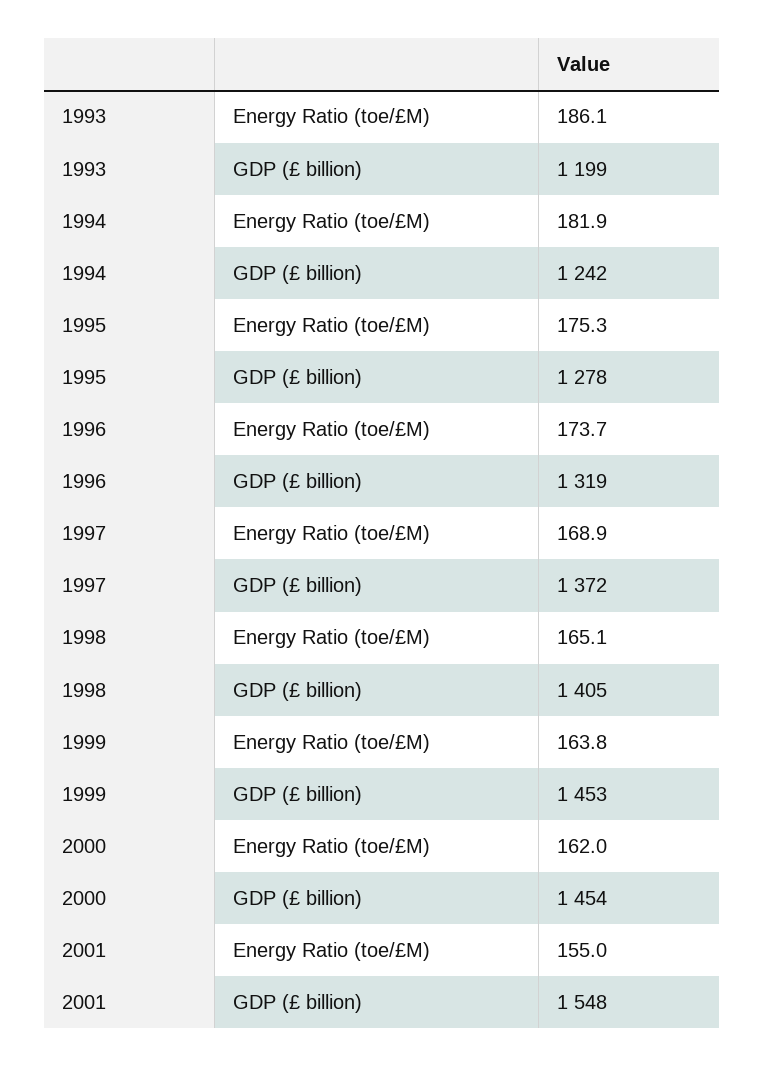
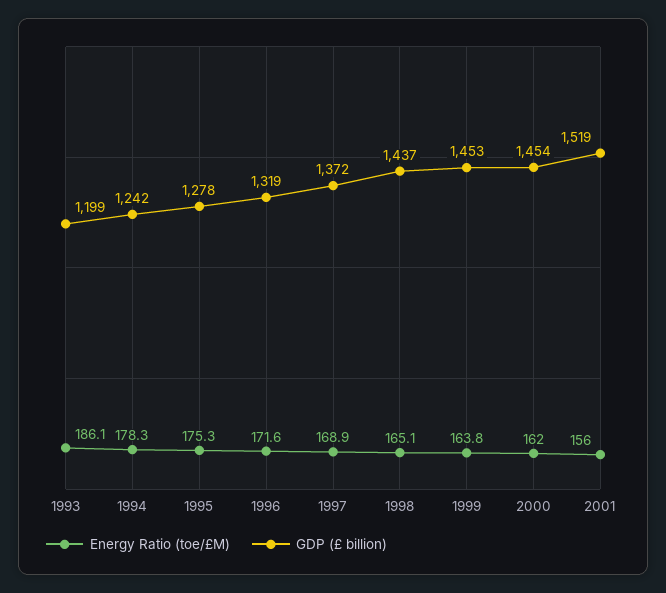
Energy Ratio (toe/£M), 1994: 181.9 -> 178.3
Energy Ratio (toe/£M), 1996: 173.7 -> 171.6
GDP (£ billion), 1998: 1405 -> 1437
Energy Ratio (toe/£M), 2001: 155 -> 156
GDP (£ billion), 2001: 1548 -> 1519

